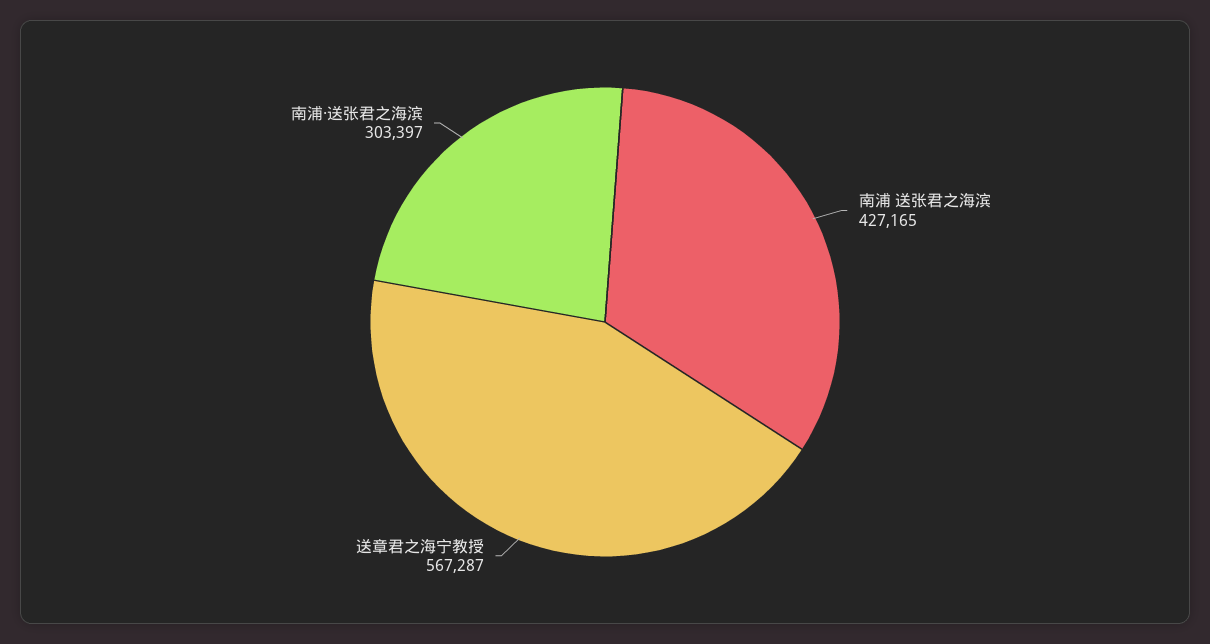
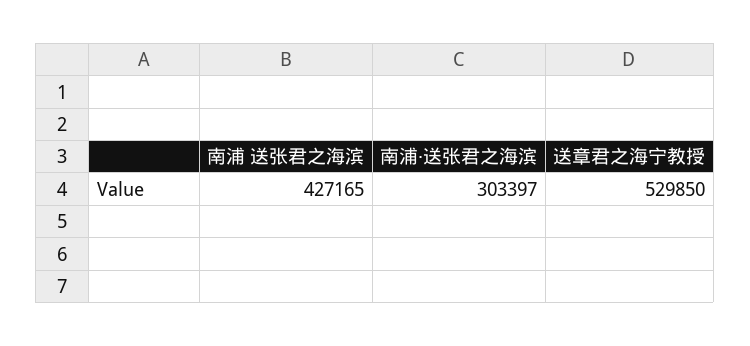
送章君之海宁教授: 567287 -> 529850

